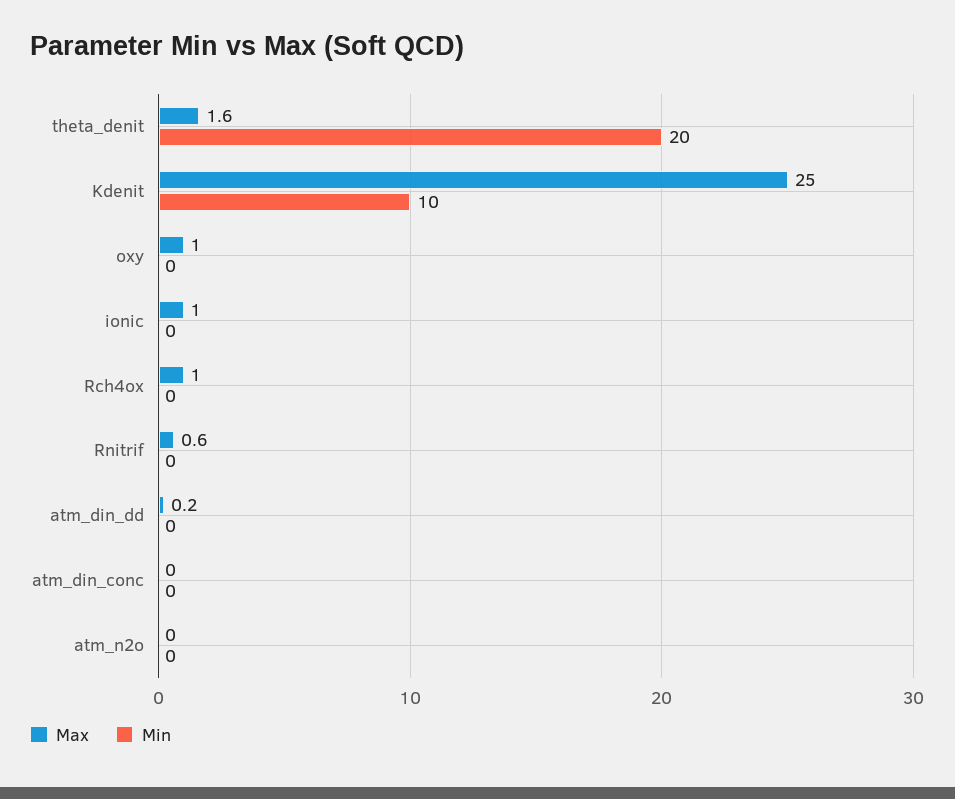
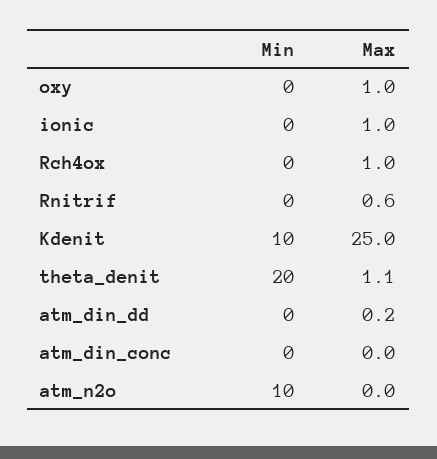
Max, theta_denit: 1.6 -> 1.1
Min, atm_n2o: 0 -> 10

